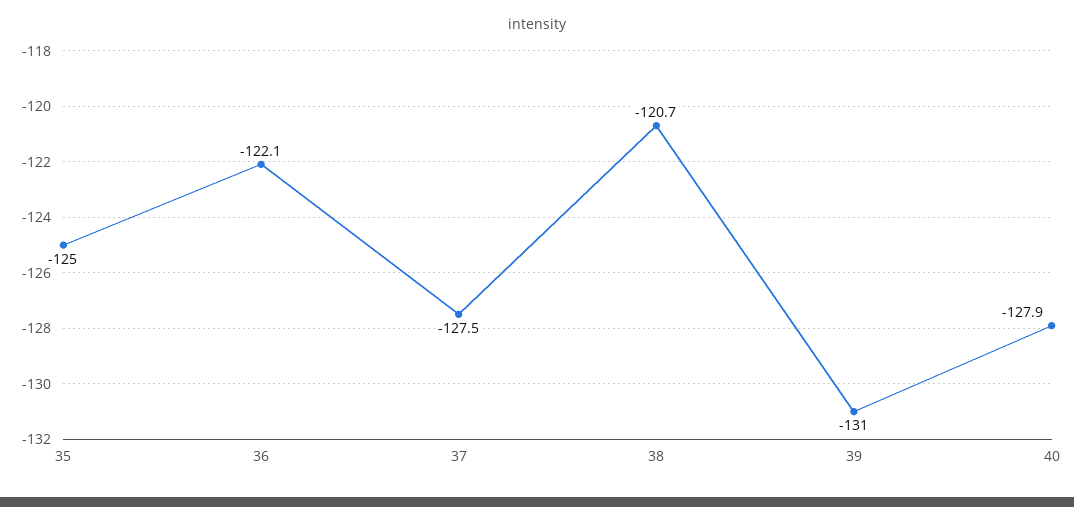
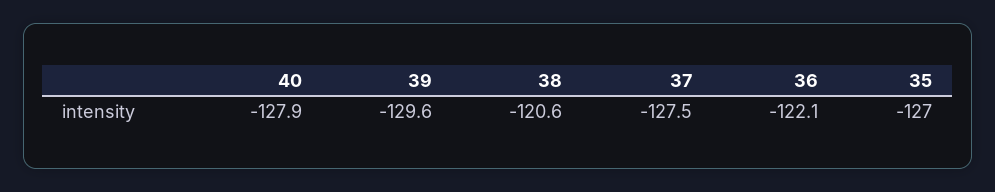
35: -125 -> -127
38: -120.7 -> -120.6
39: -131 -> -129.6

